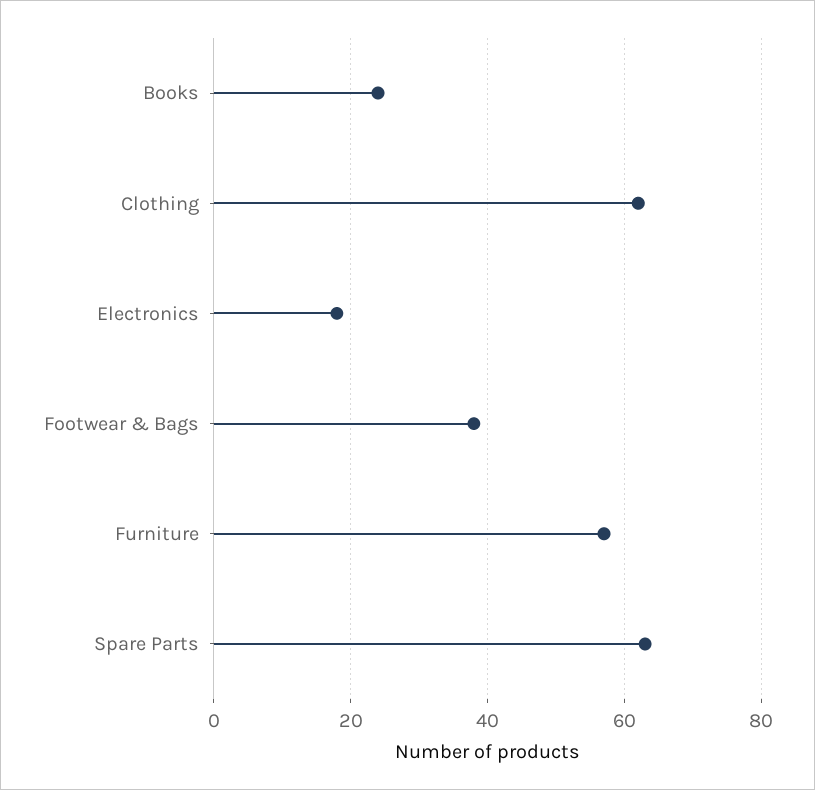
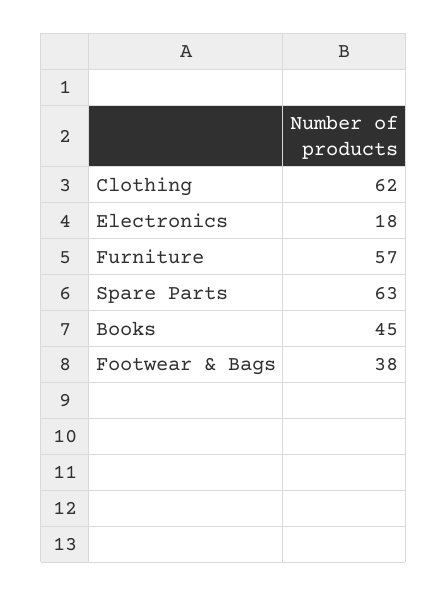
Books: 25 -> 45

